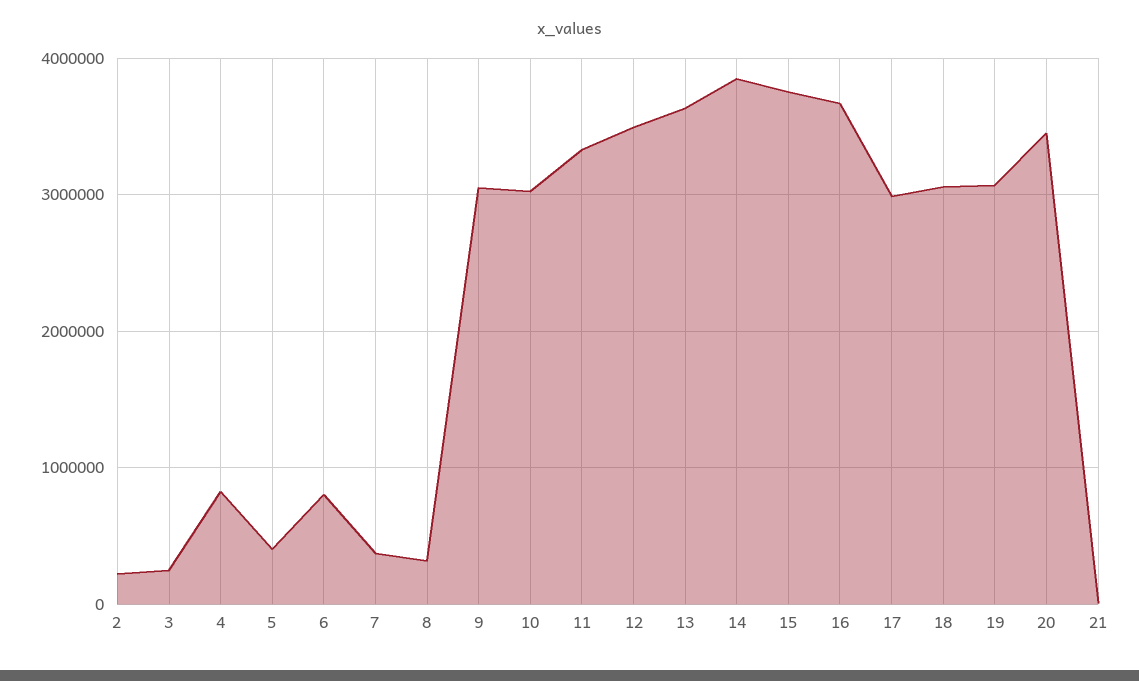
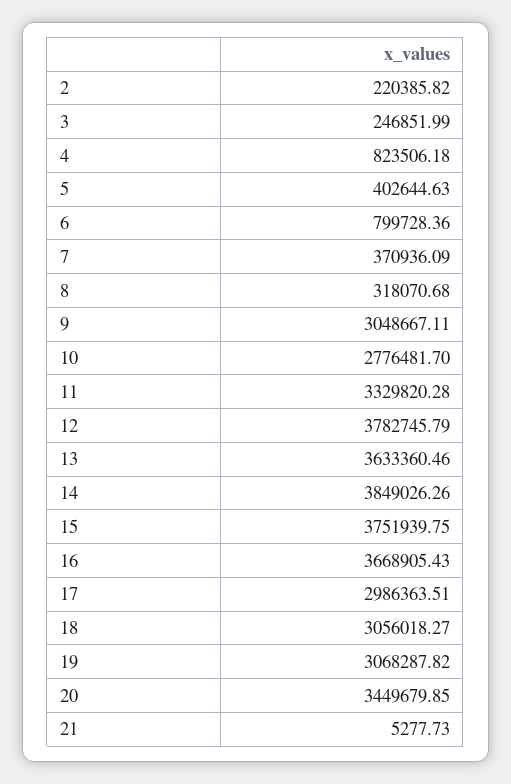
10: 3000000 -> 2776481.7
12: 3500000 -> 3782745.79

